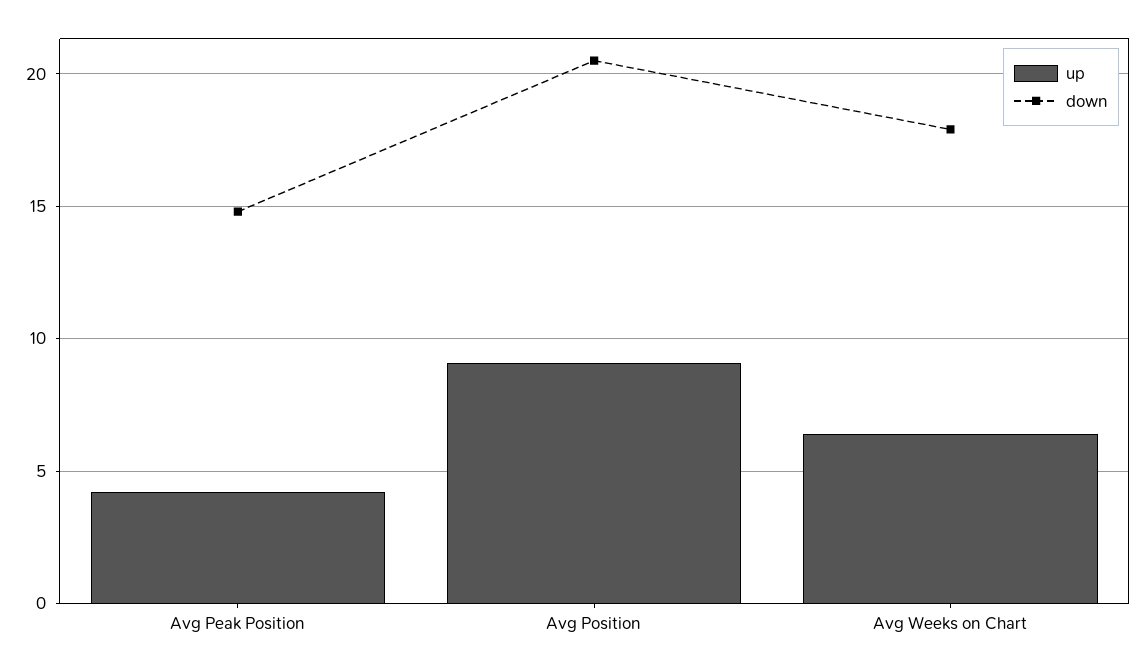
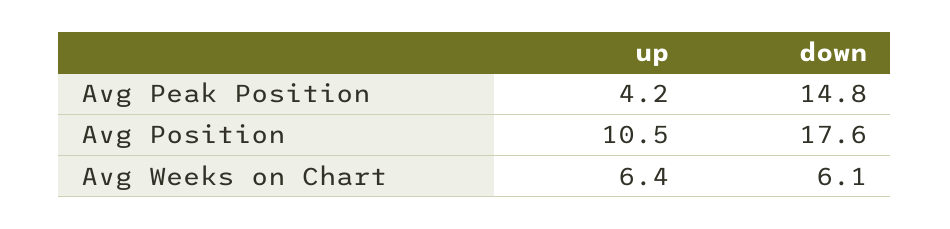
up, Avg Position: 9 -> 10.5
down, Avg Position: 20.5 -> 17.6
down, Avg Weeks on Chart: 18 -> 6.1

